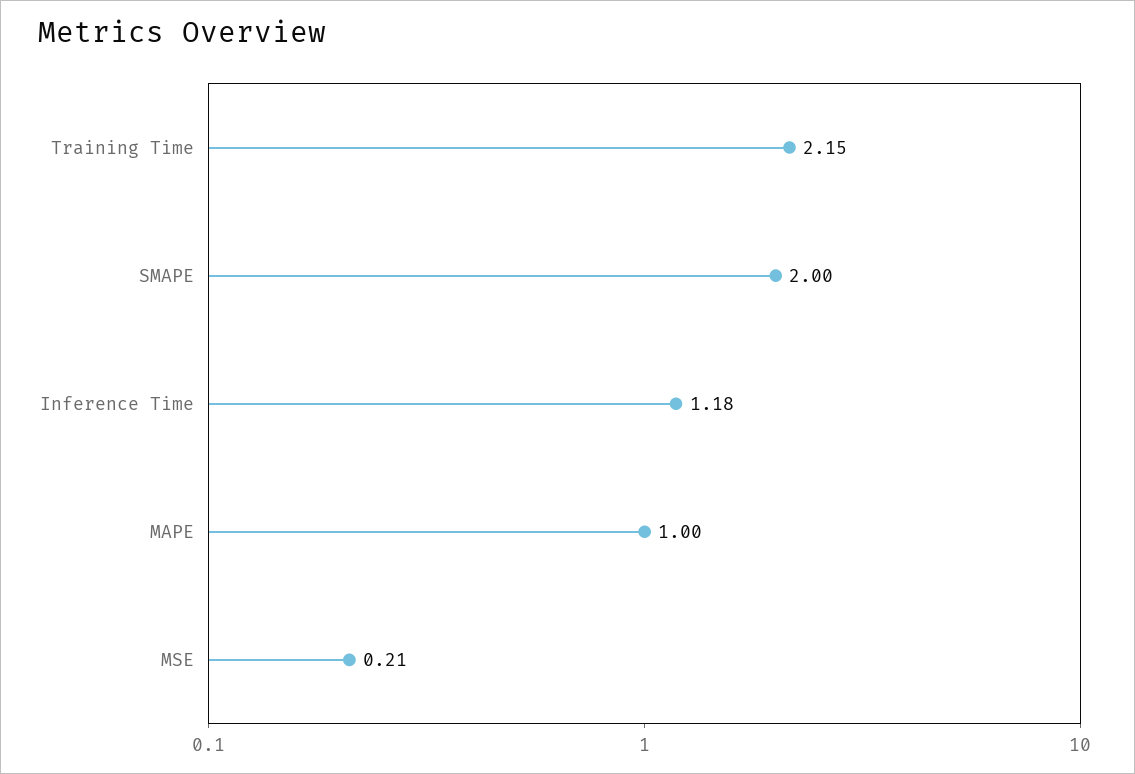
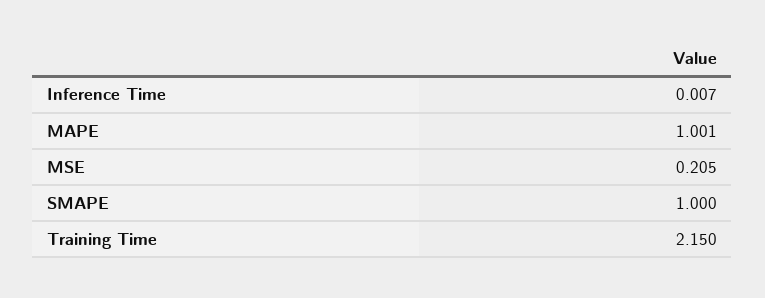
SMAPE: 2 -> 1
Inference Time: 1.18 -> 0.007

